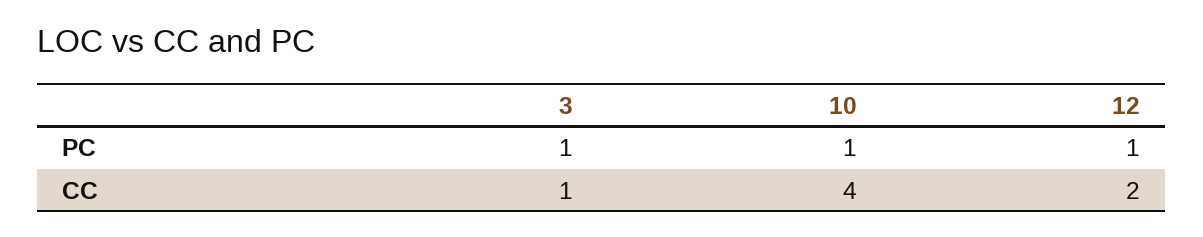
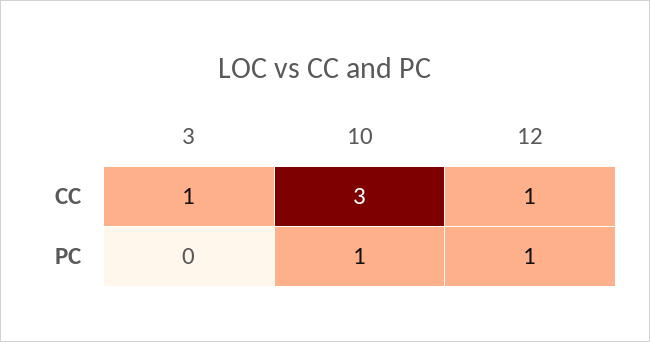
3, PC: 1 -> 0
10, CC: 4 -> 3
12, CC: 2 -> 1

